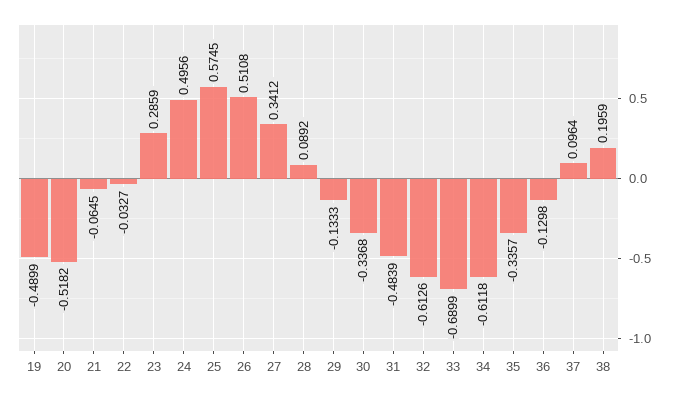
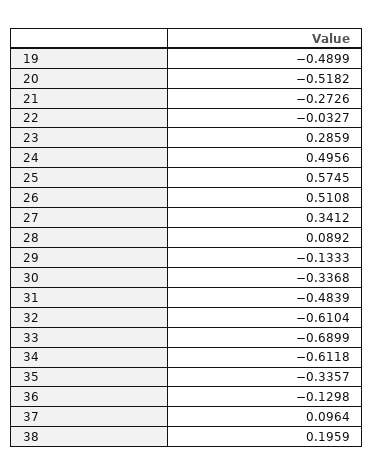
21: -0.0645 -> -0.2726
32: -0.6126 -> -0.6104

